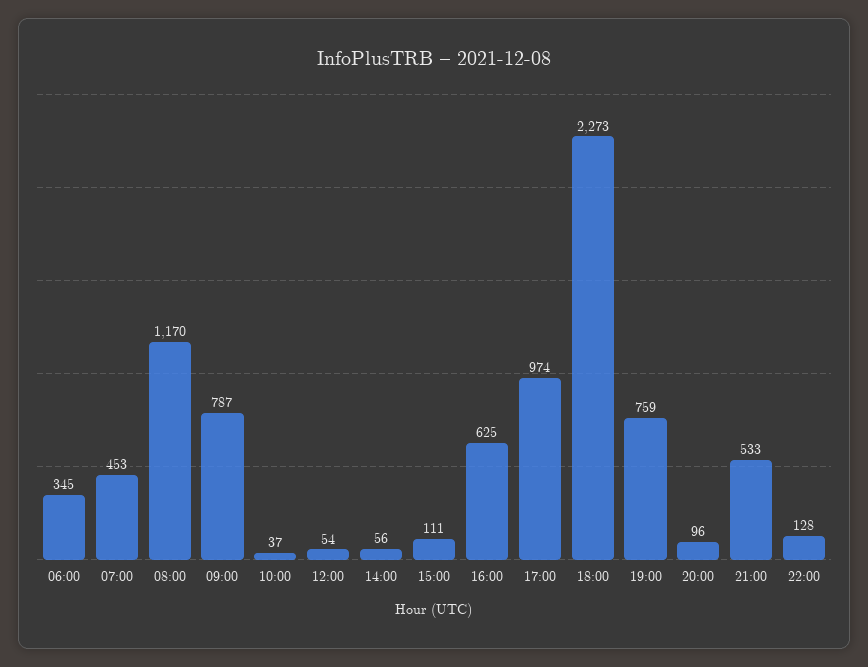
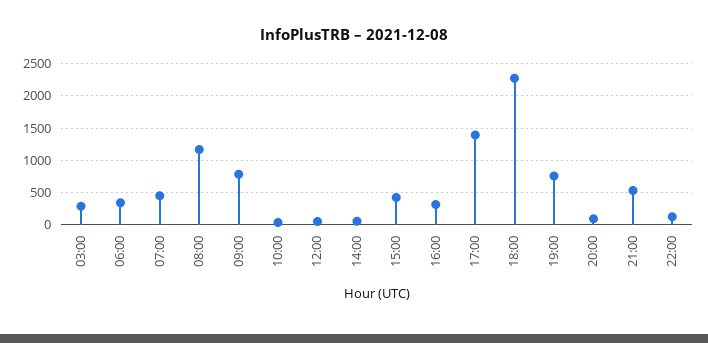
15:00: 111 -> 400
16:00: 625 -> 300
17:00: 974 -> 1400
03:00: none -> 300

